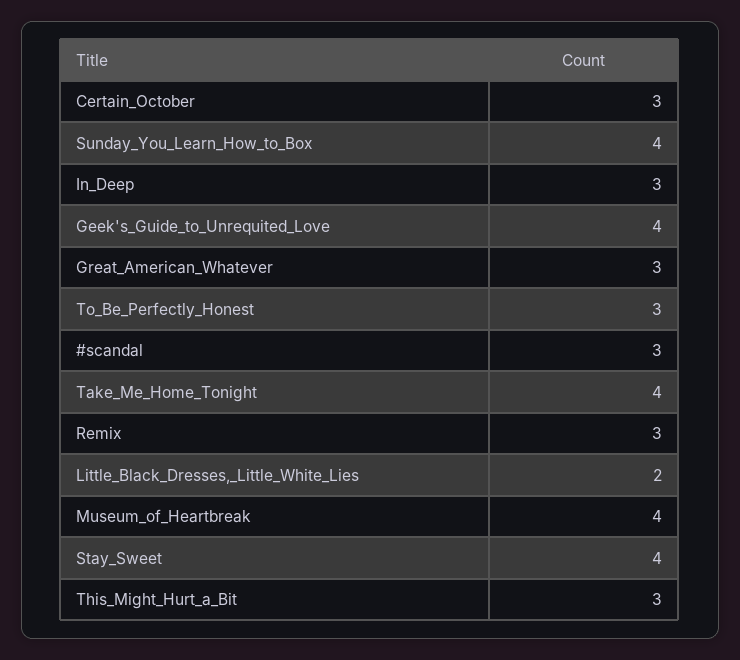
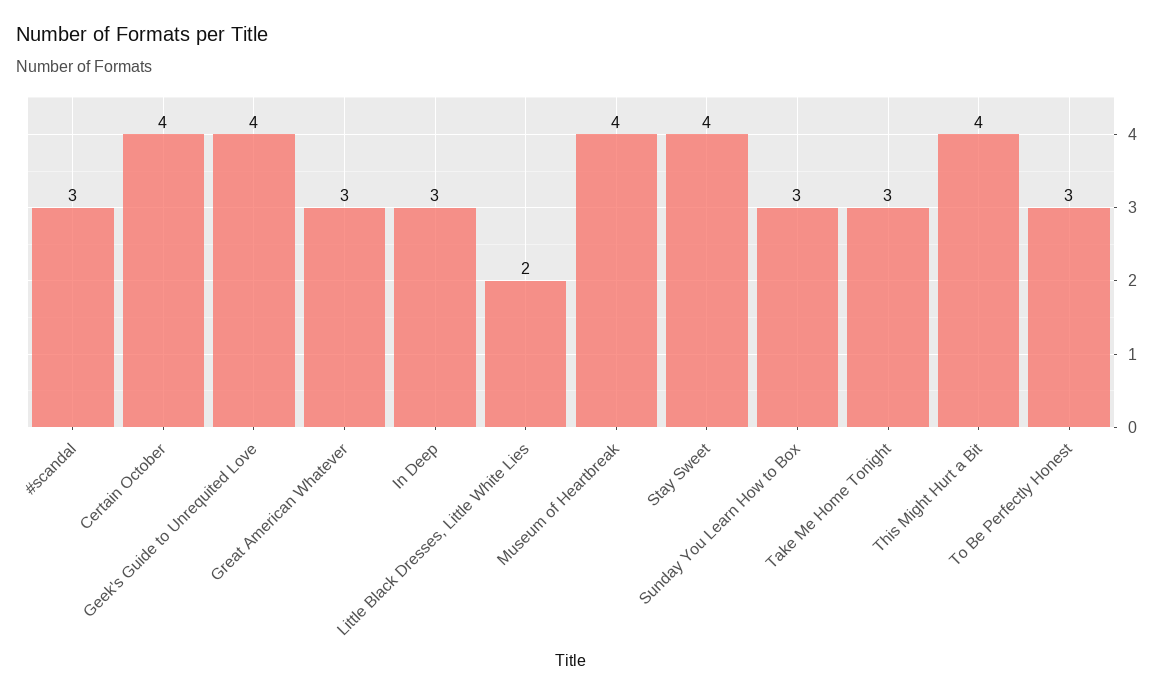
Certain_October: 3 -> 4
Sunday_You_Learn_How_to_Box: 4 -> 3
Take_Me_Home_Tonight: 4 -> 3
Remix: 3 -> none
This_Might_Hurt_a_Bit: 3 -> 4

